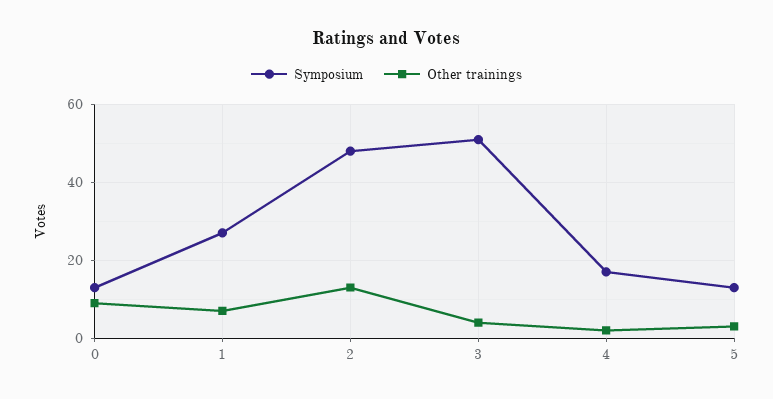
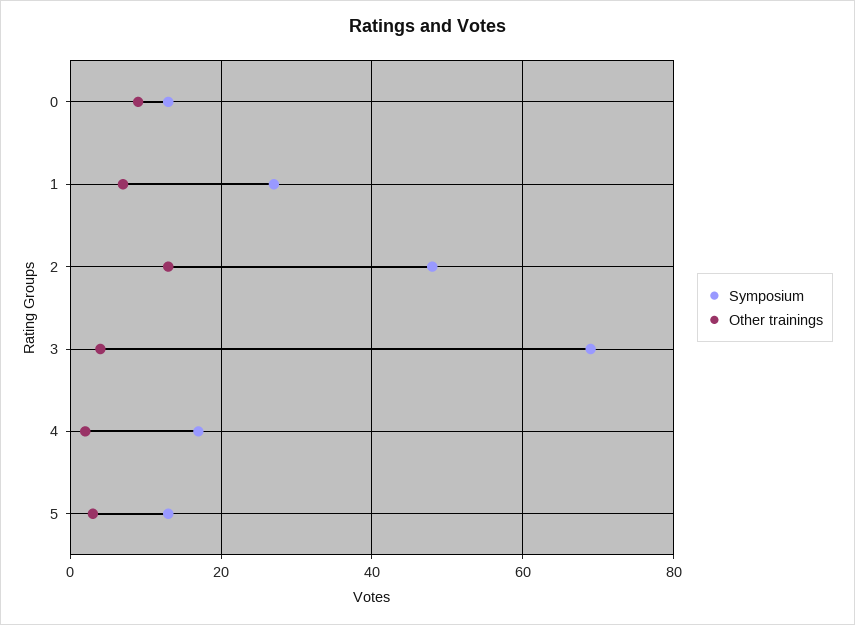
Symposium, 3: 50 -> 70

